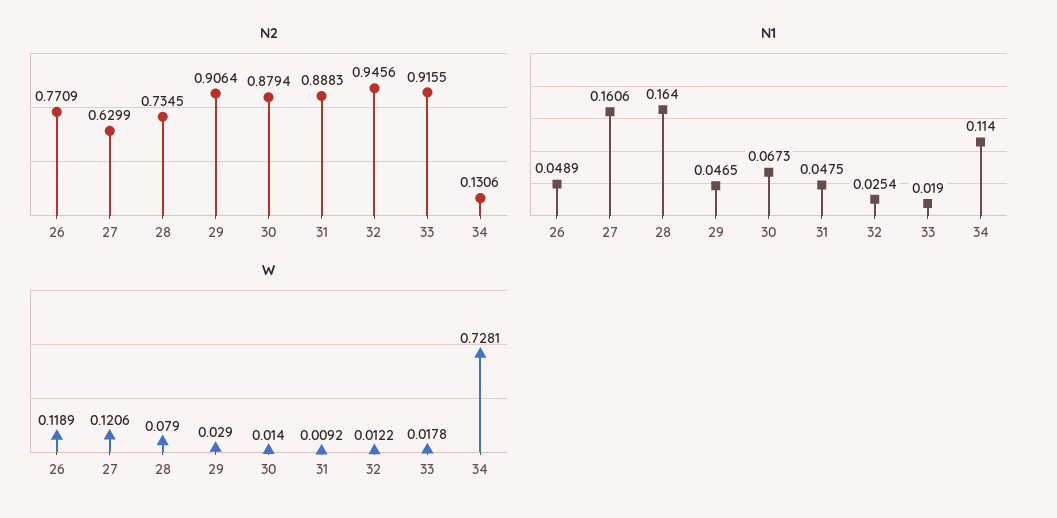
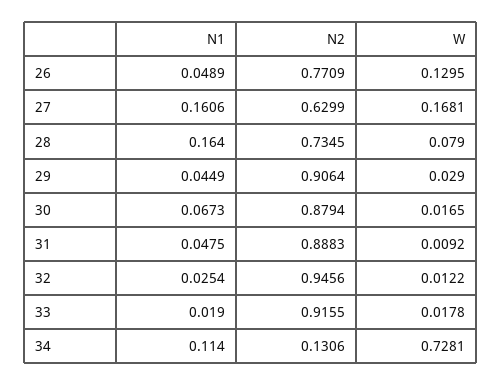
N1, 29: 0.0465 -> 0.0449
W, 26: 0.1189 -> 0.1295
W, 27: 0.1206 -> 0.1681
W, 30: 0.014 -> 0.0165

